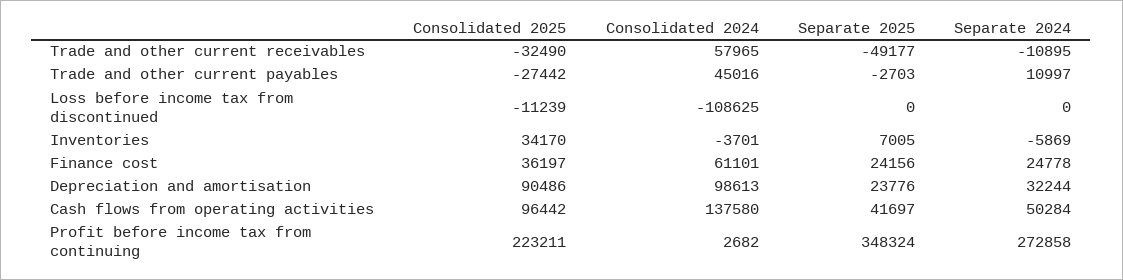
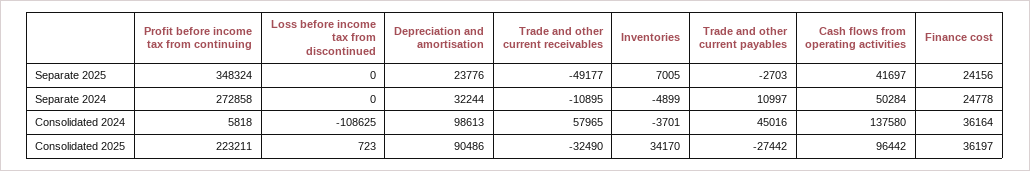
Consolidated 2025, Loss before income tax from discontinued: -11239 -> 723
Separate 2024, Inventories: -5869 -> -4899
Consolidated 2024, Finance cost: 61101 -> 36164
Consolidated 2024, Profit before income tax from continuing: 2682 -> 5818

